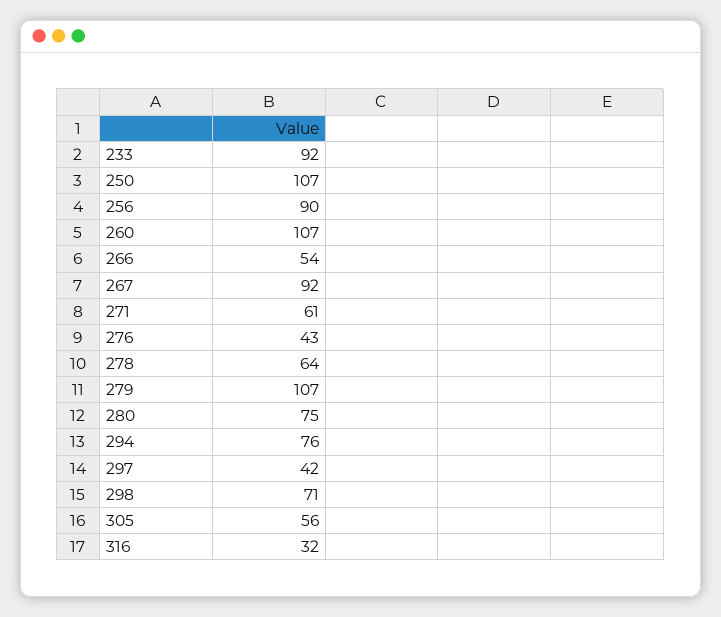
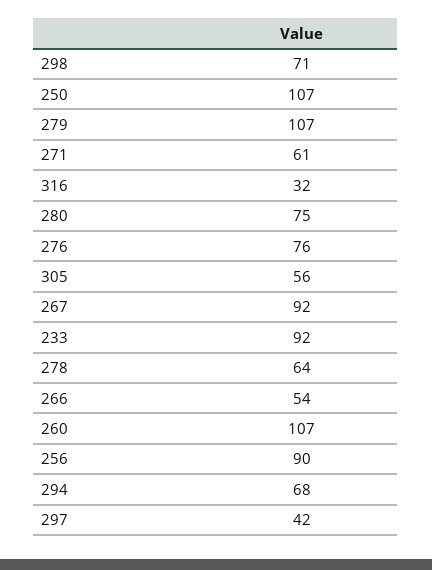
276: 43 -> 76
294: 76 -> 68

